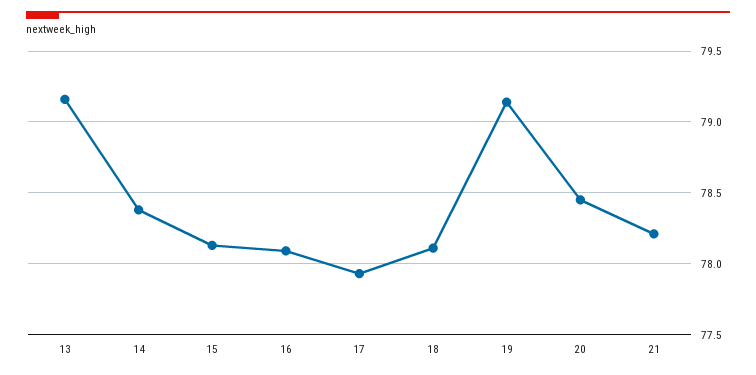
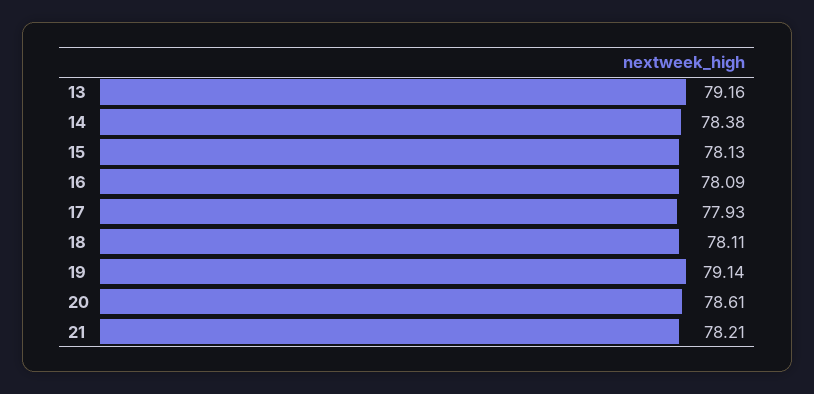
20: 78.45 -> 78.61

